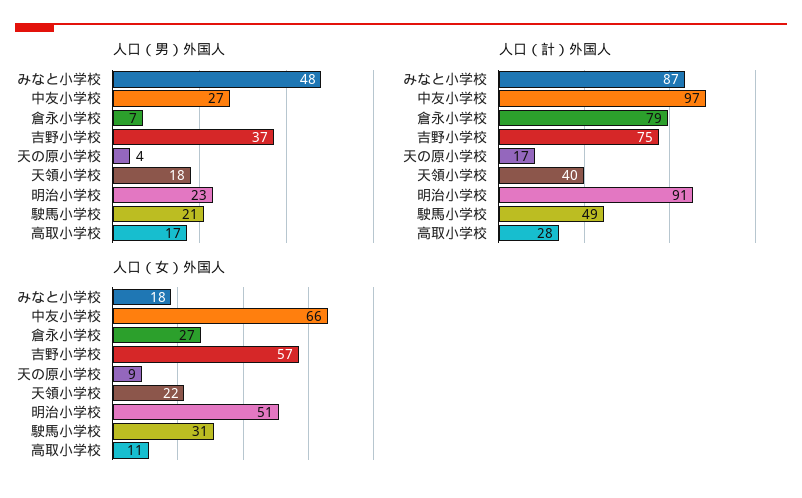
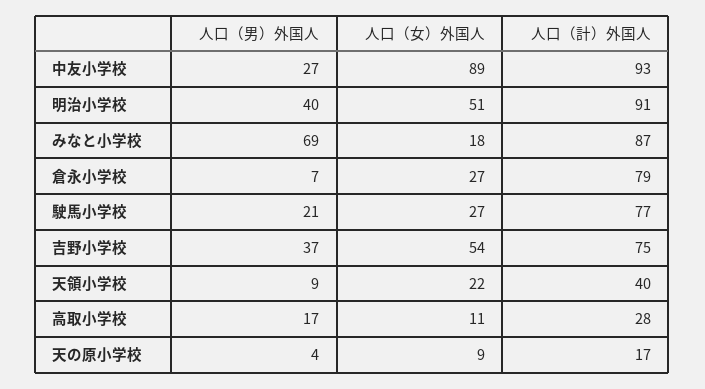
人口（男）外国人, みなと小学校: 48 -> 69
人口（男）外国人, 天領小学校: 18 -> 9
人口（男）外国人, 明治小学校: 23 -> 40
人口（計）外国人, 中友小学校: 97 -> 93
人口（計）外国人, 駛馬小学校: 49 -> 77
人口（女）外国人, 中友小学校: 66 -> 89
人口（女）外国人, 吉野小学校: 57 -> 54
人口（女）外国人, 駛馬小学校: 31 -> 27

